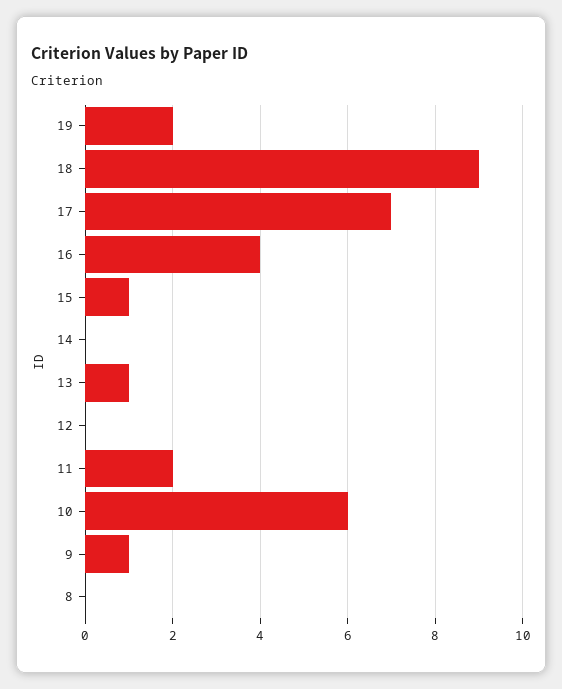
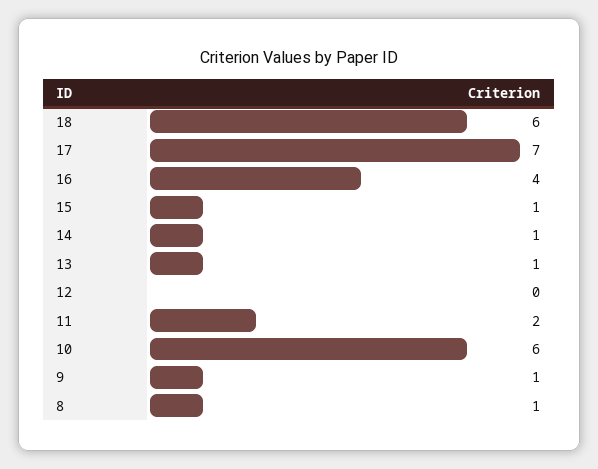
19: 2 -> none
18: 9 -> 6
14: 0 -> 1
8: 0 -> 1

